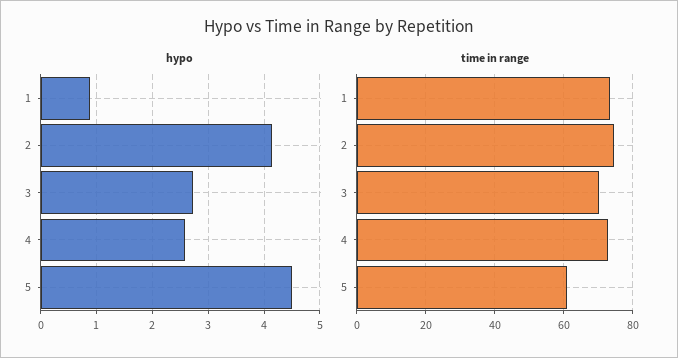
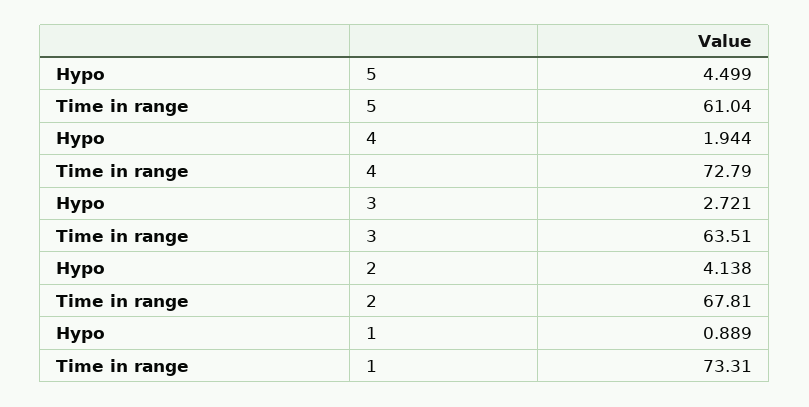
hypo, 4: 2.6 -> 1.944
time in range, 2: 74 -> 67.81
time in range, 3: 70 -> 63.51

